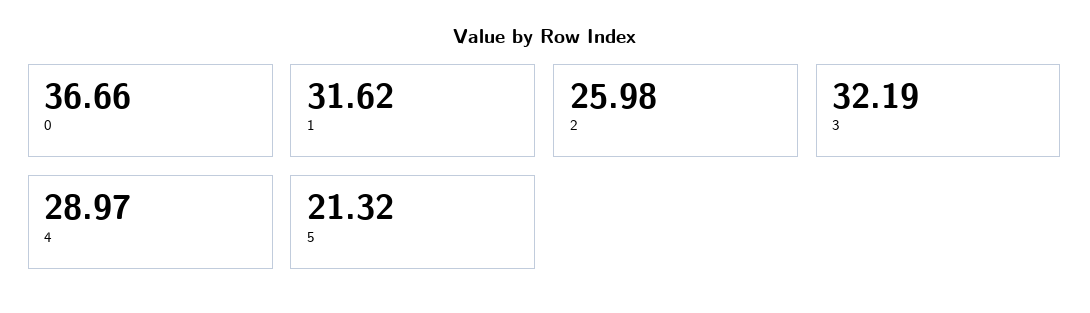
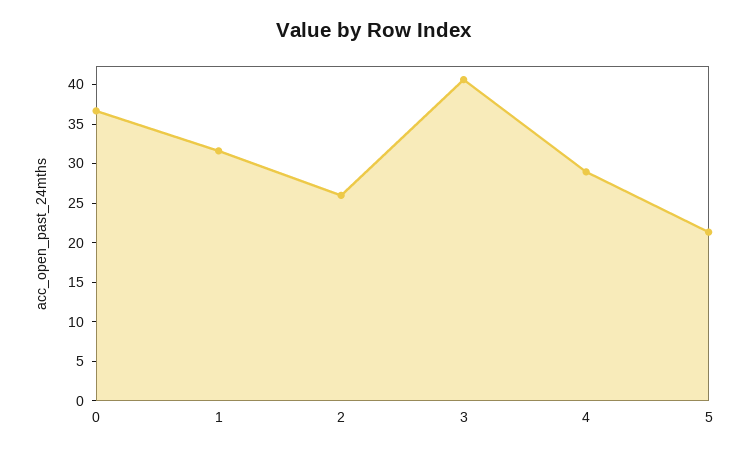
3: 32.19 -> 40

